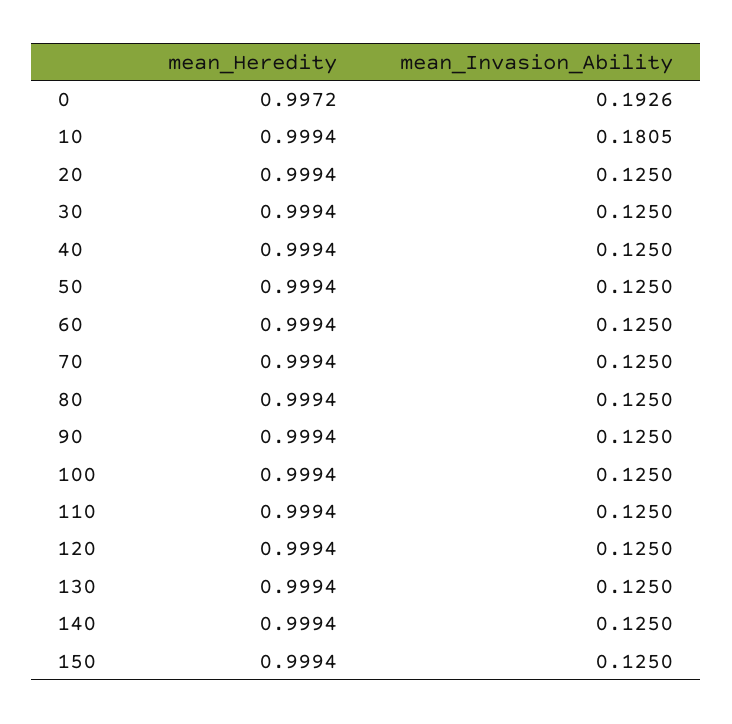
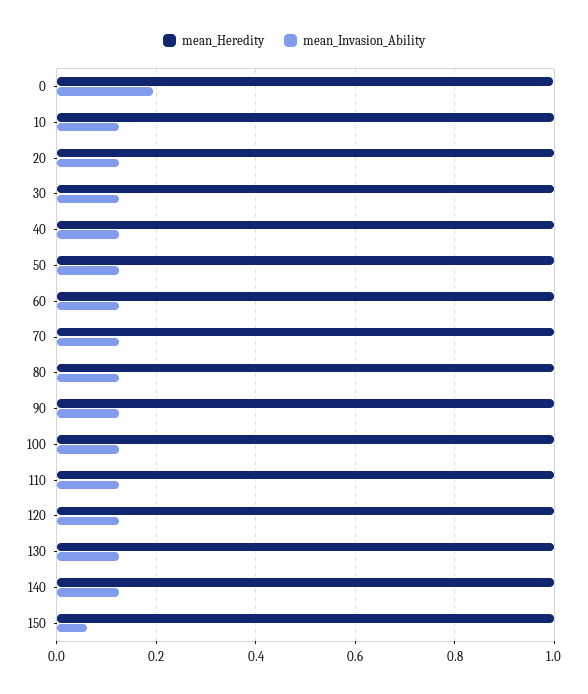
mean_Invasion_Ability, 10: 0.1805 -> 0.12
mean_Invasion_Ability, 150: 0.125 -> 0.06

